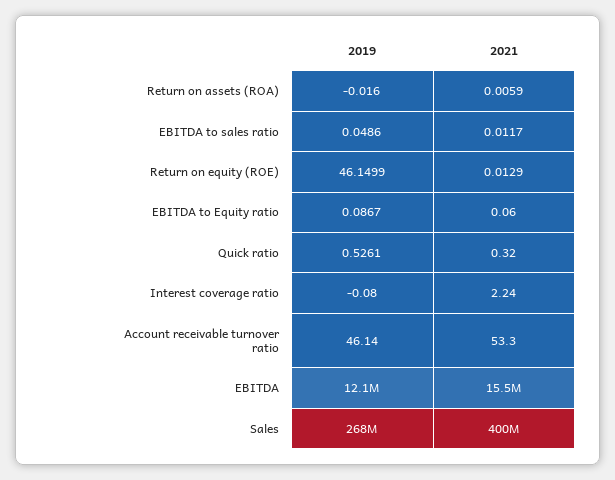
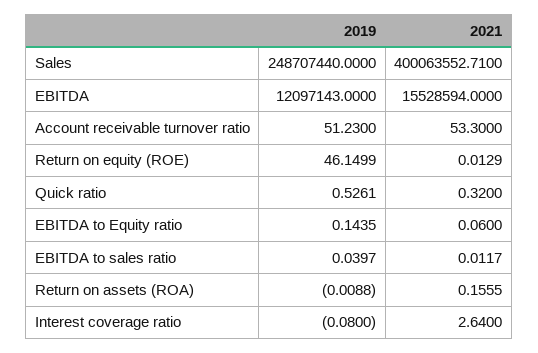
2019, Return on assets (ROA): -0.016 -> -0.0088
2021, Return on assets (ROA): 0.0059 -> 0.1555
2019, EBITDA to sales ratio: 0.0486 -> 0.0397
2019, EBITDA to Equity ratio: 0.0867 -> 0.1435
2021, Interest coverage ratio: 2.24 -> 2.64
2019, Account receivable turnover ratio: 46.14 -> 51.23
2019, Sales: 268000000 -> 248707440

